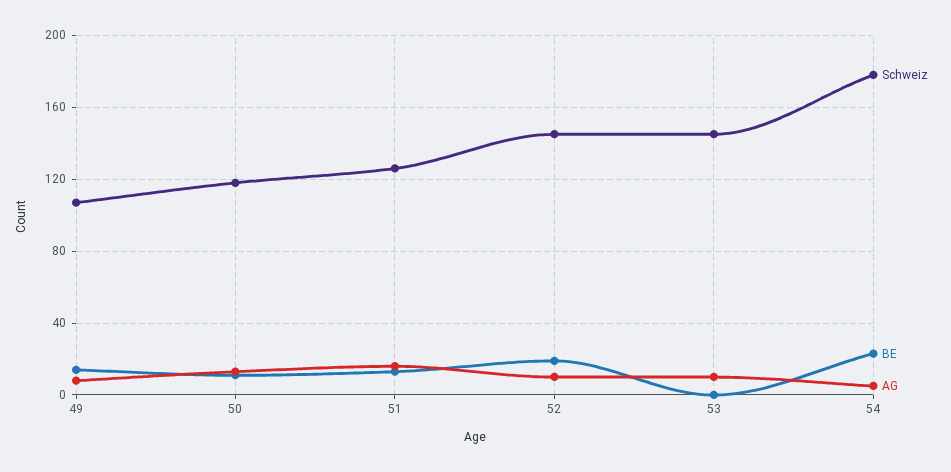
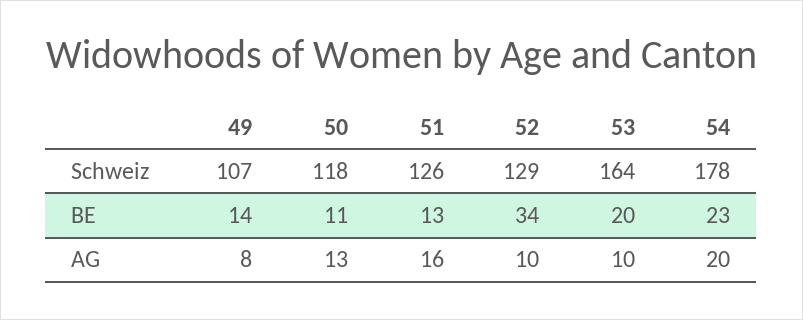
Schweiz, 52: 145 -> 129
BE, 52: 20 -> 34
Schweiz, 53: 145 -> 164
BE, 53: 0 -> 20
AG, 54: 5 -> 20

